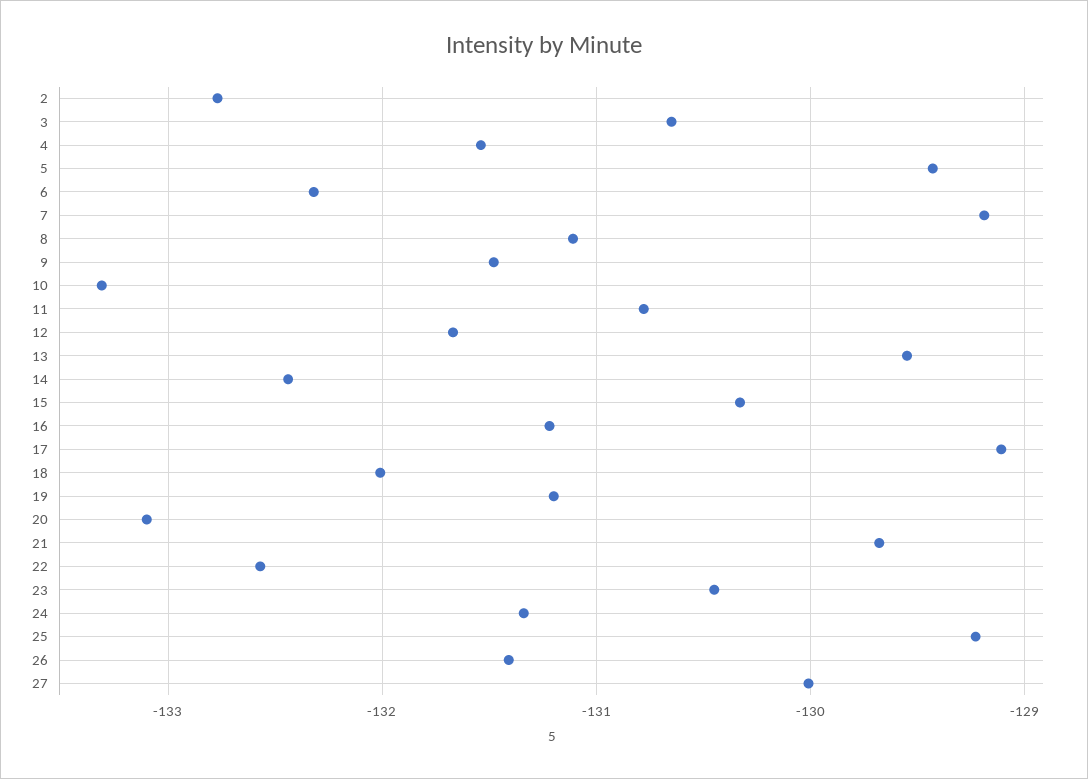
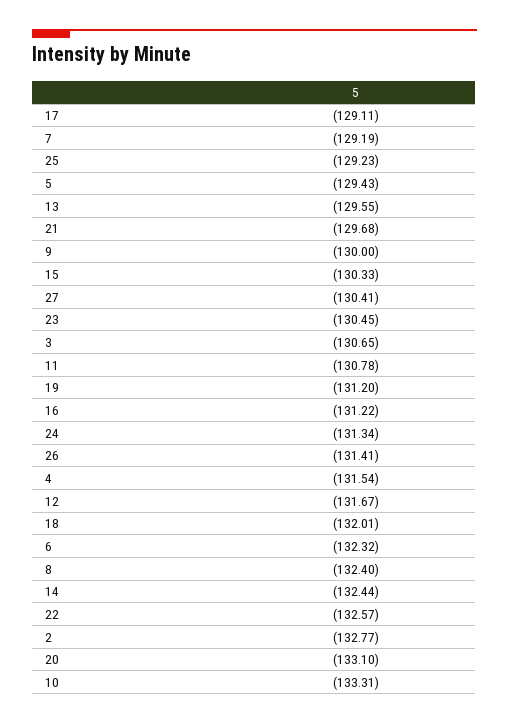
8: -131.1 -> -132.4
9: -131.5 -> -130
27: -130 -> -130.41

